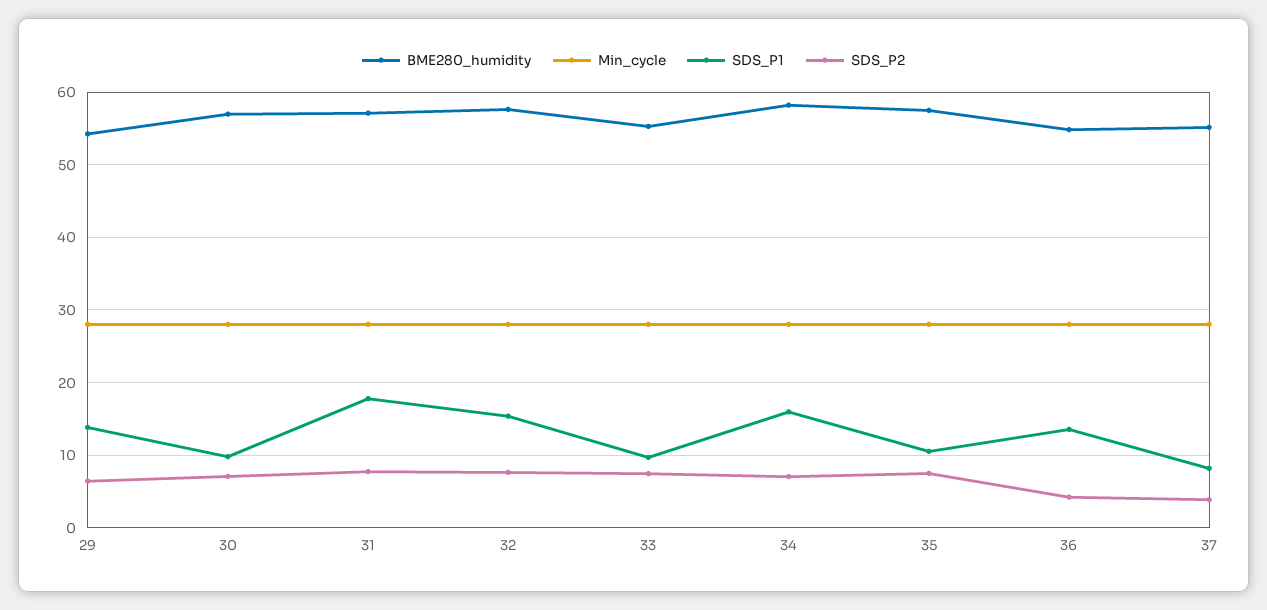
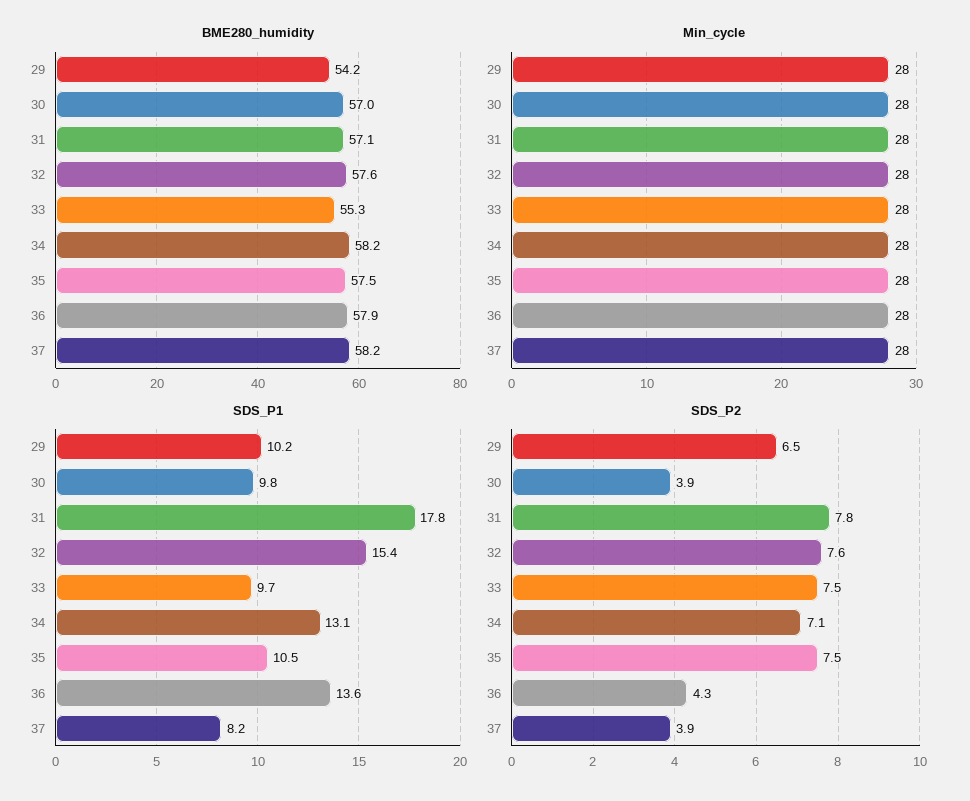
SDS_P1, 29: 14 -> 10.2
SDS_P2, 30: 7 -> 3.9
SDS_P1, 34: 16 -> 13.1
BME280_humidity, 36: 55 -> 57.9
BME280_humidity, 37: 55 -> 58.2

